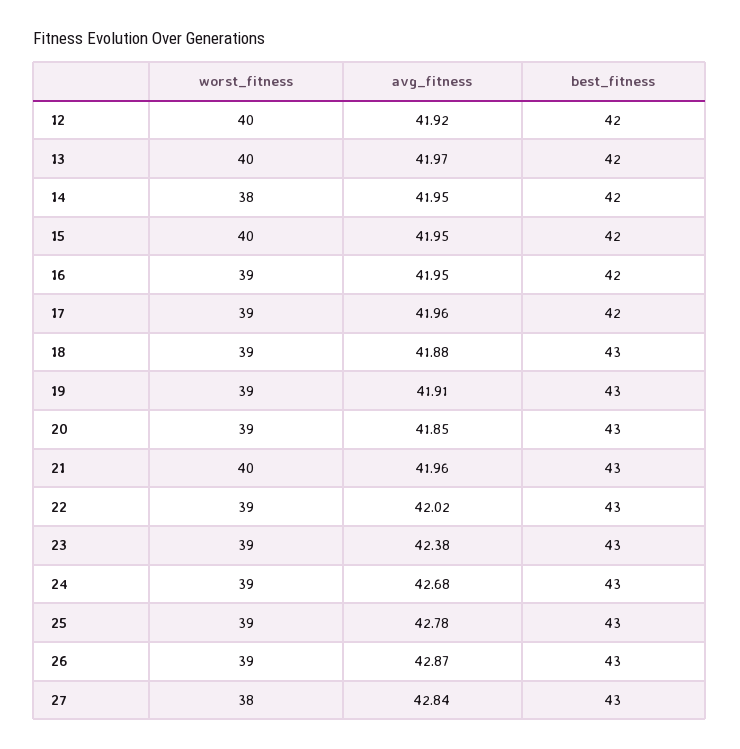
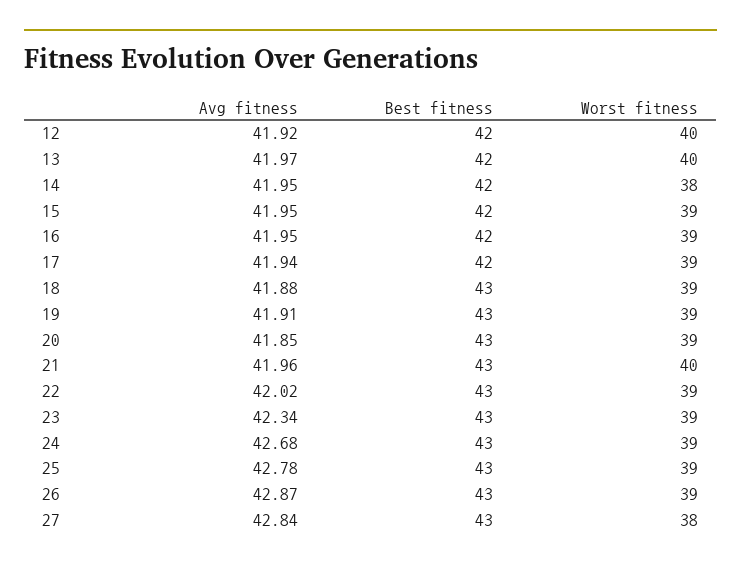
worst_fitness, 15: 40 -> 39
avg_fitness, 17: 41.96 -> 41.94
avg_fitness, 23: 42.38 -> 42.34

